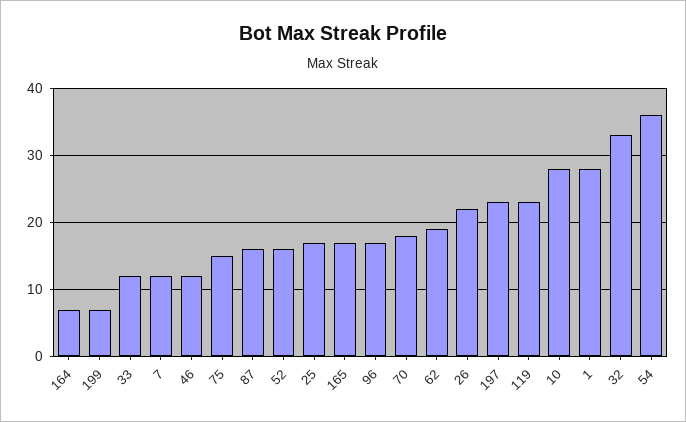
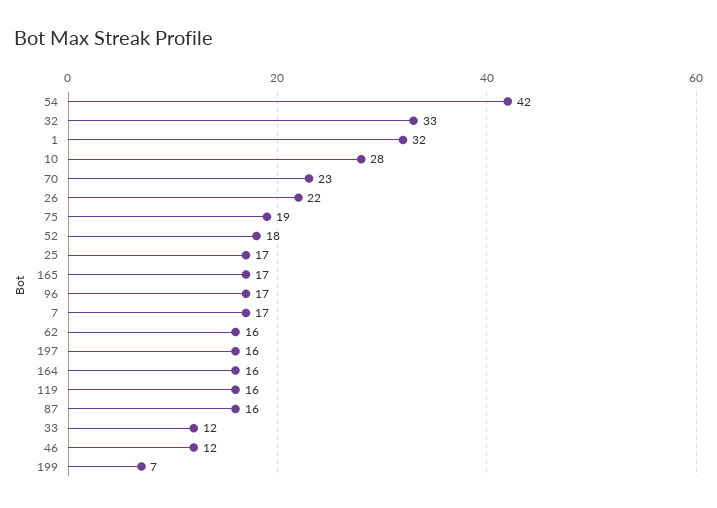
164: 7 -> 16
7: 12 -> 17
75: 15 -> 19
52: 16 -> 18
70: 18 -> 23
62: 19 -> 16
197: 23 -> 16
119: 23 -> 16
1: 28 -> 32
54: 36 -> 42

